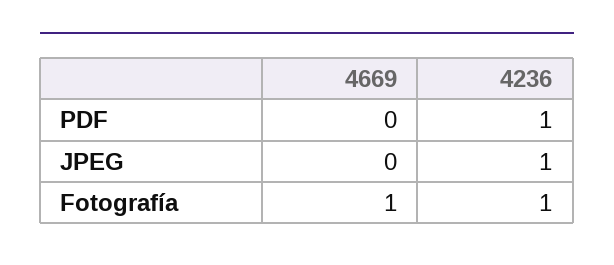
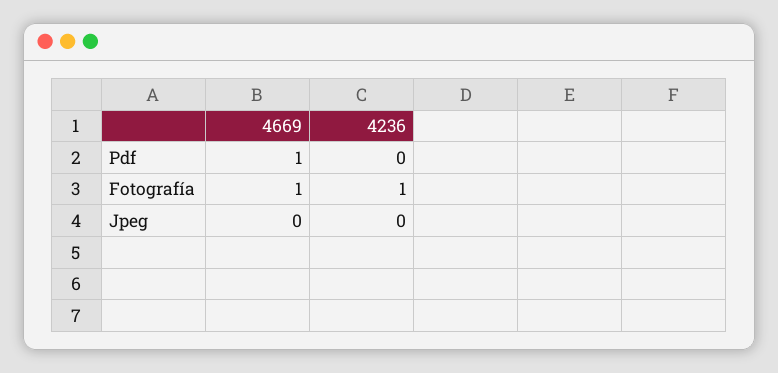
4669, PDF: 0 -> 1
4236, PDF: 1 -> 0
4236, JPEG: 1 -> 0

